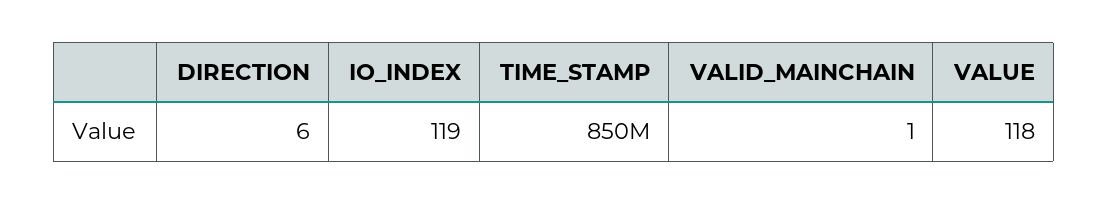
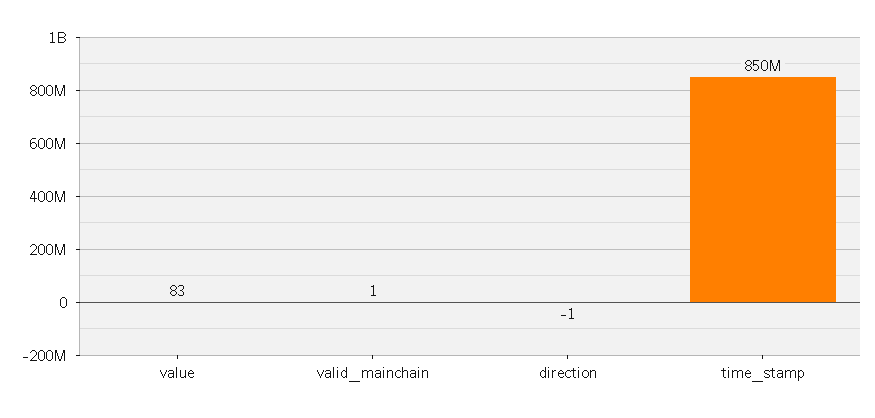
DIRECTION: 6 -> -1
IO_INDEX: 119 -> none
VALUE: 118 -> 83

